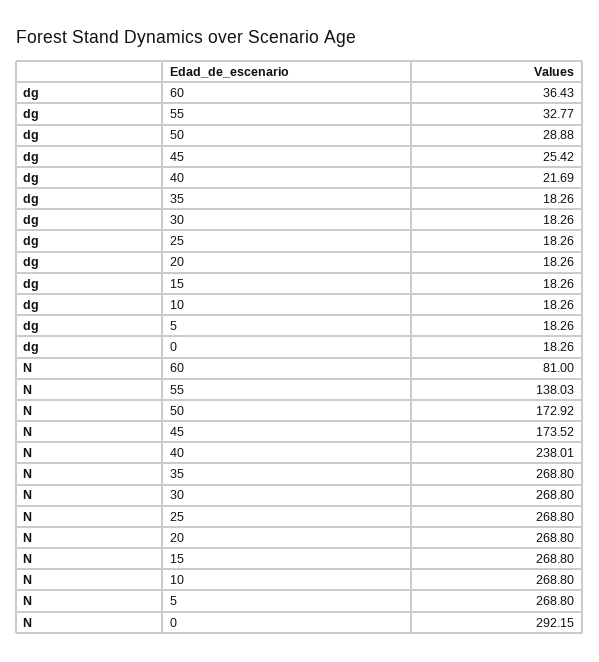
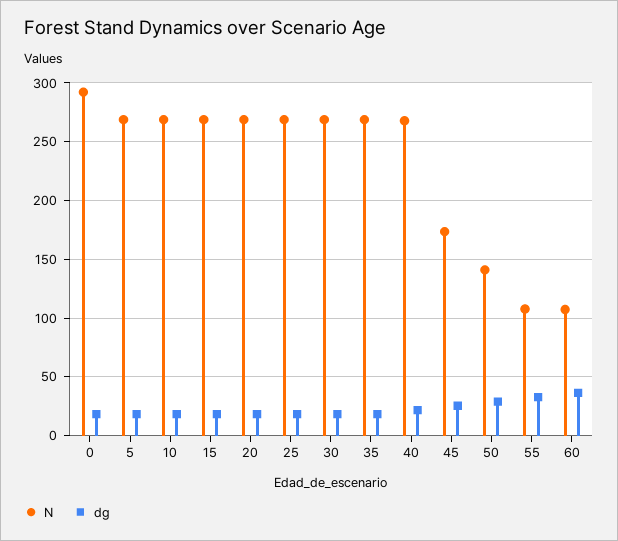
N, 60: 81 -> 110
N, 55: 138.03 -> 110
N, 50: 172.92 -> 140
N, 40: 238.01 -> 270

